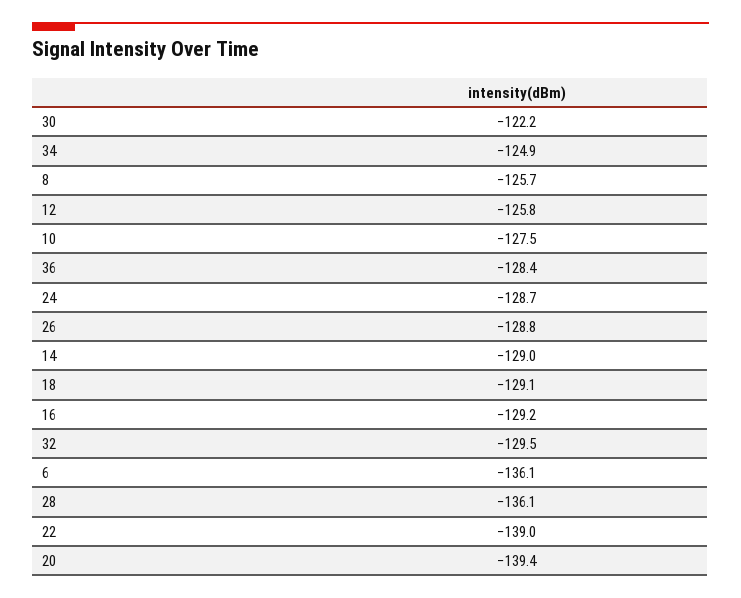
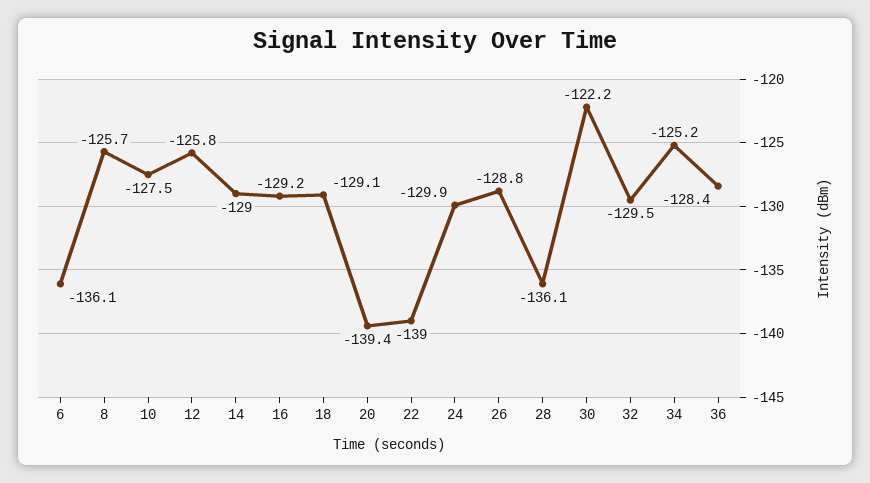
34: -124.9 -> -125.2
24: -128.7 -> -129.9

